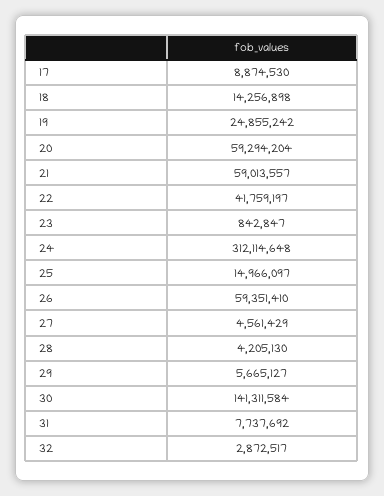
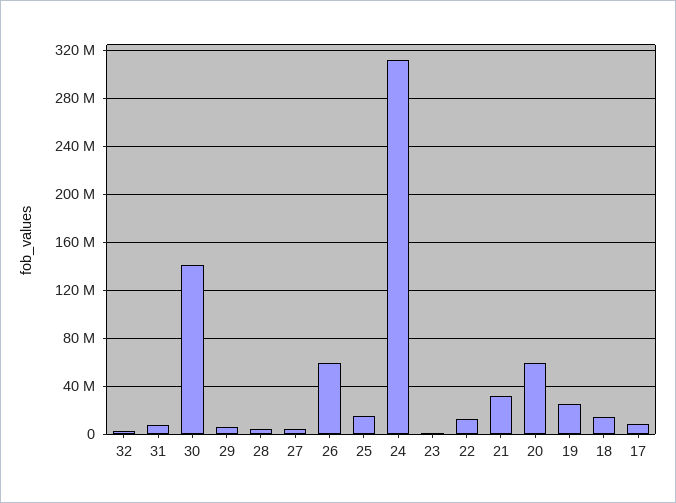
21: 59013557 -> 30000000
22: 41759197 -> 10000000

